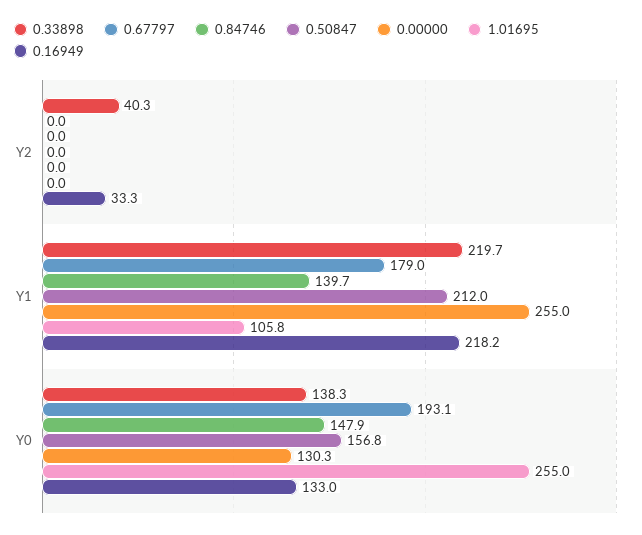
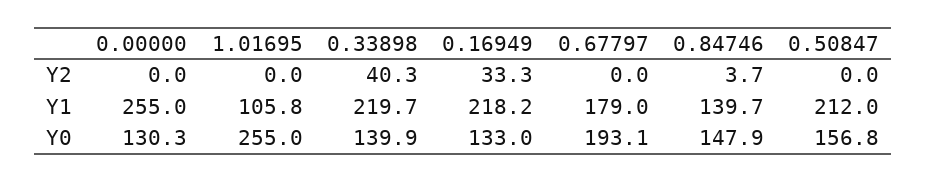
0.84746, Y2: 0 -> 3.7
0.33898, Y0: 138.3 -> 139.9

